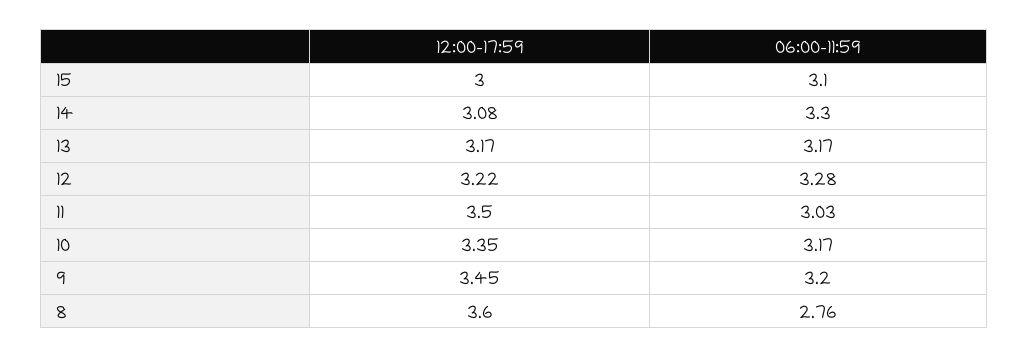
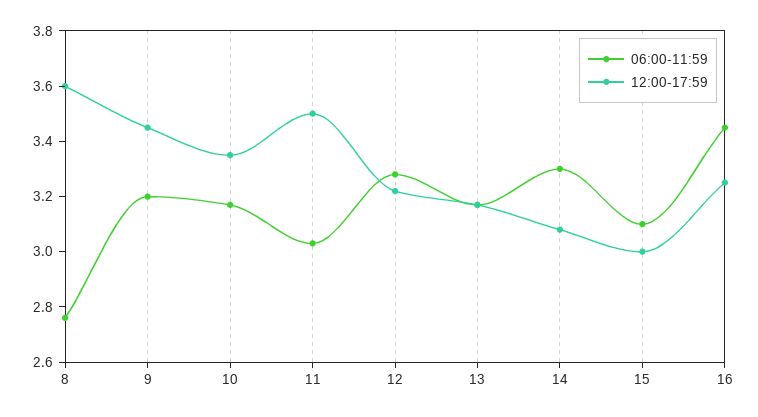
06:00-11:59, 16: none -> 3.45
12:00-17:59, 16: none -> 3.25

